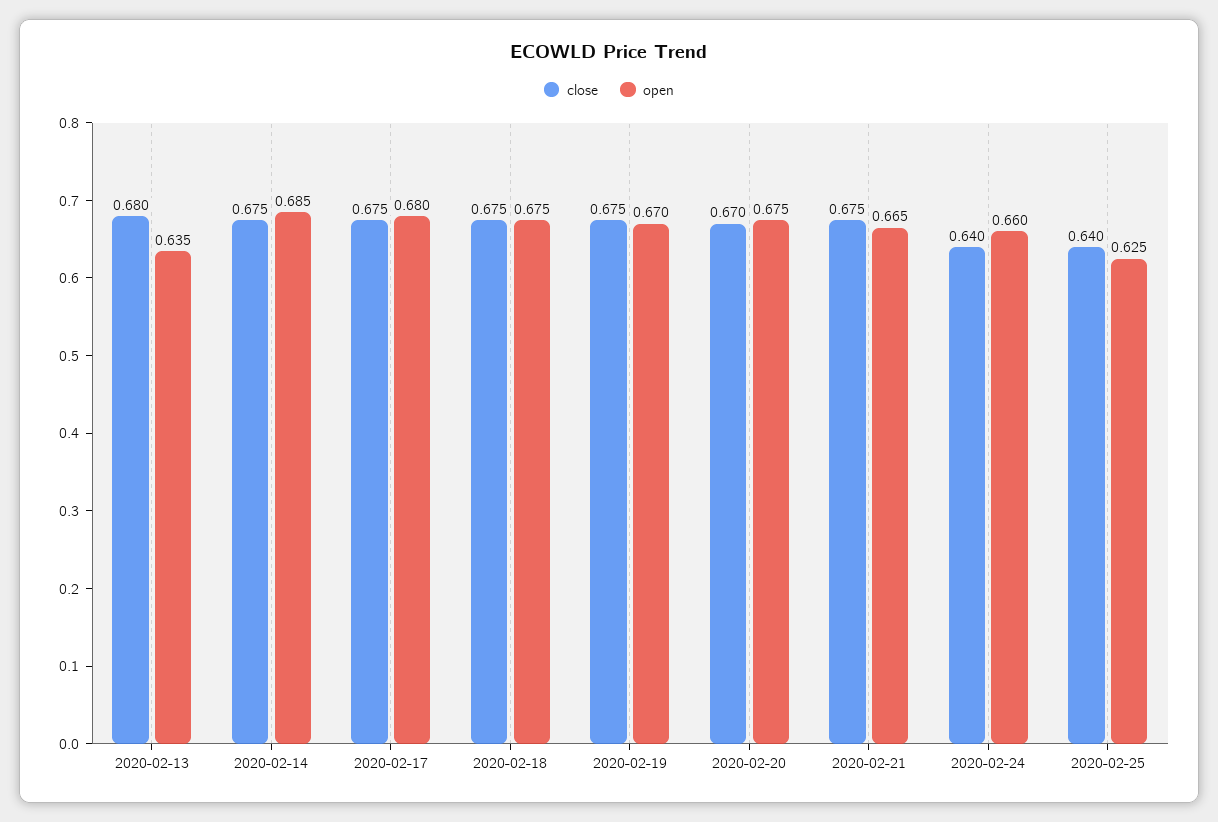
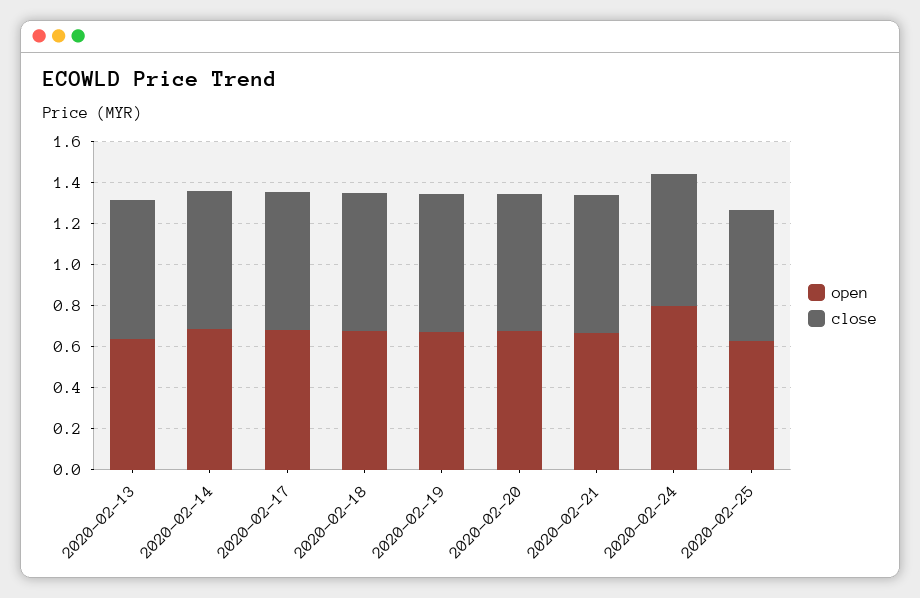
open, 2020-02-24: 0.66 -> 0.8

